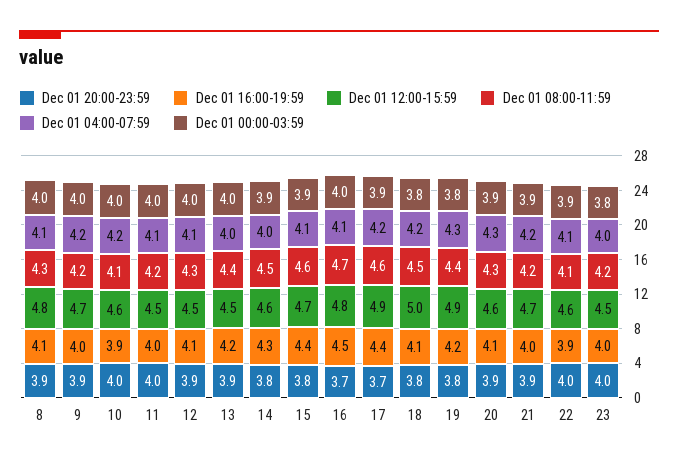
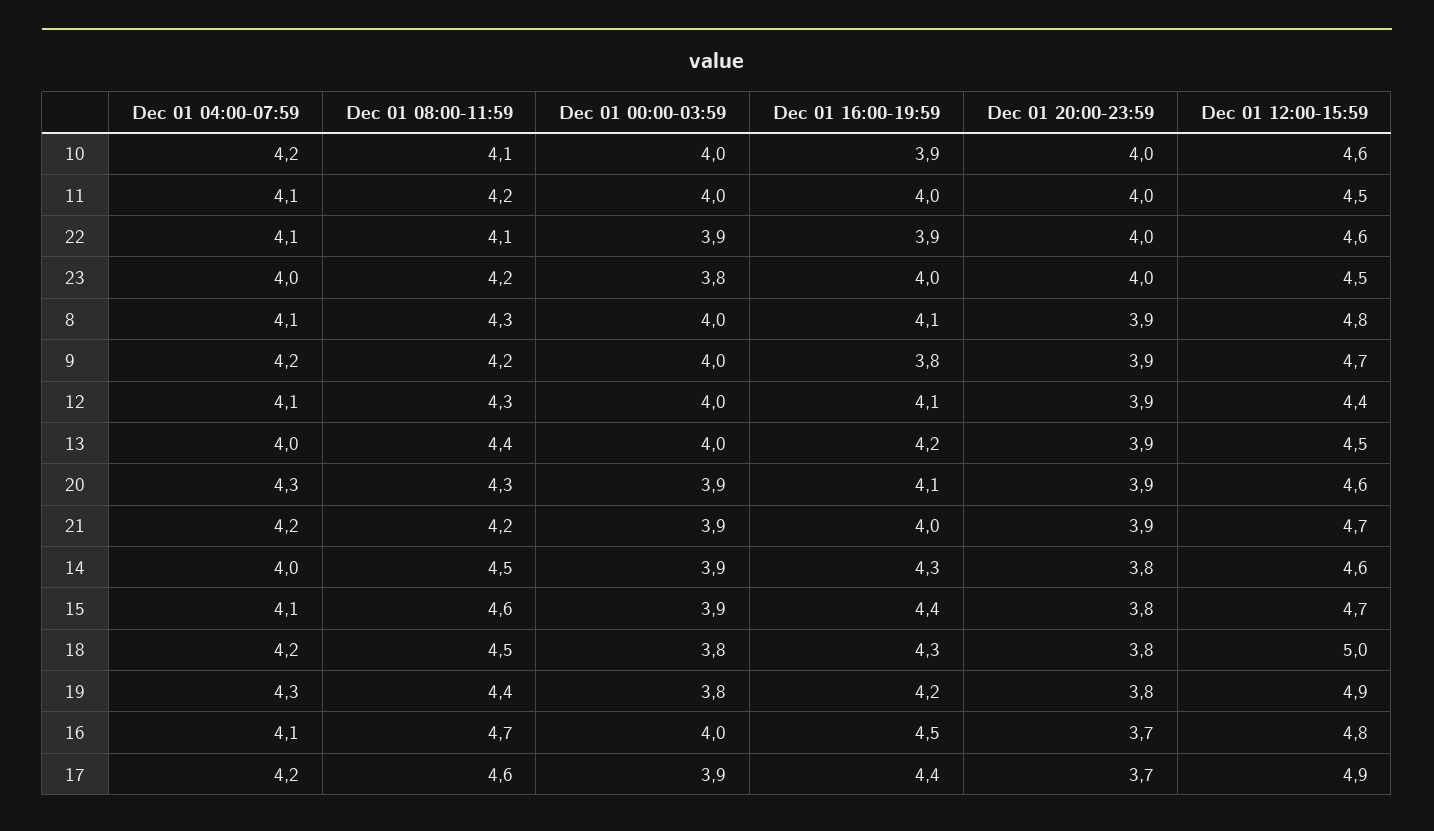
Dec 01 16:00-19:59, 9: 4 -> 3.8
Dec 01 12:00-15:59, 12: 4.5 -> 4.4
Dec 01 16:00-19:59, 18: 4.1 -> 4.3

